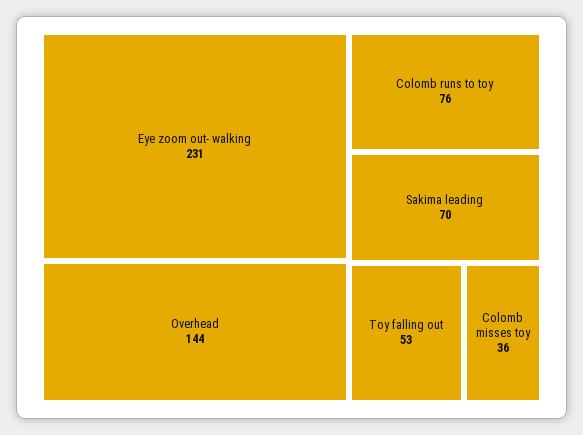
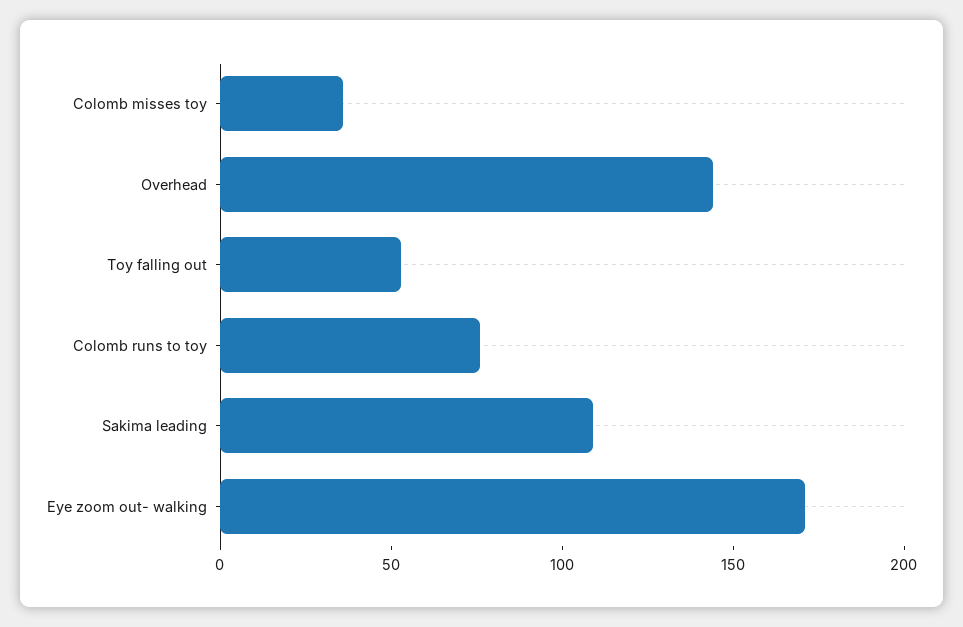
Eye zoom out- walking: 231 -> 170
Sakima leading: 70 -> 110

